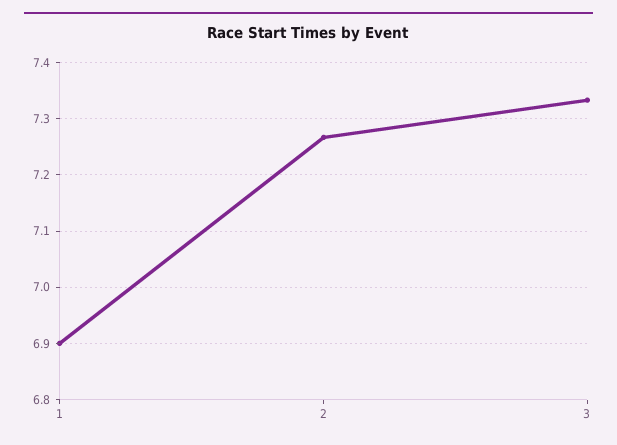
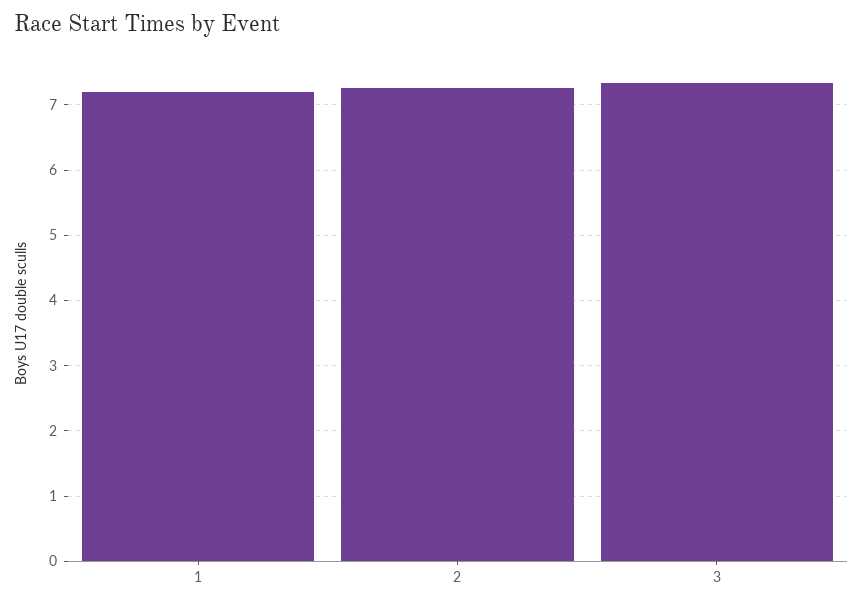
1: 6.9 -> 7.2

